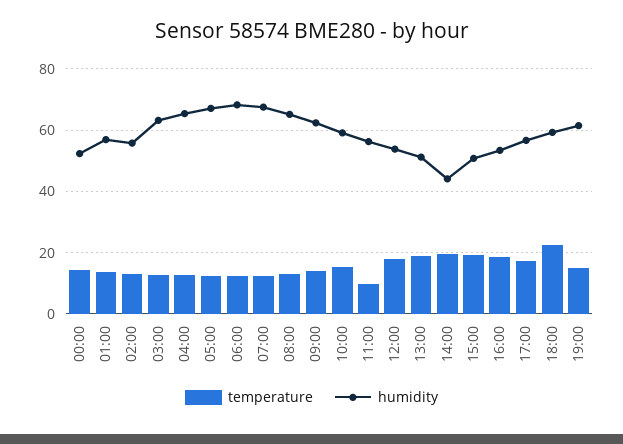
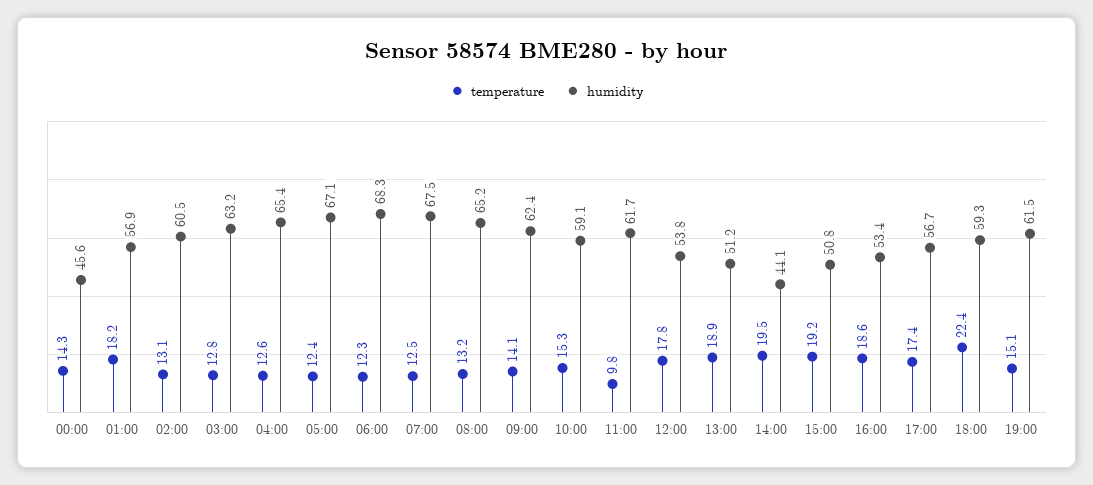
humidity, 00:00: 52 -> 45.6
temperature, 01:00: 14 -> 18.2
humidity, 02:00: 56 -> 60.5
humidity, 11:00: 56 -> 61.7

